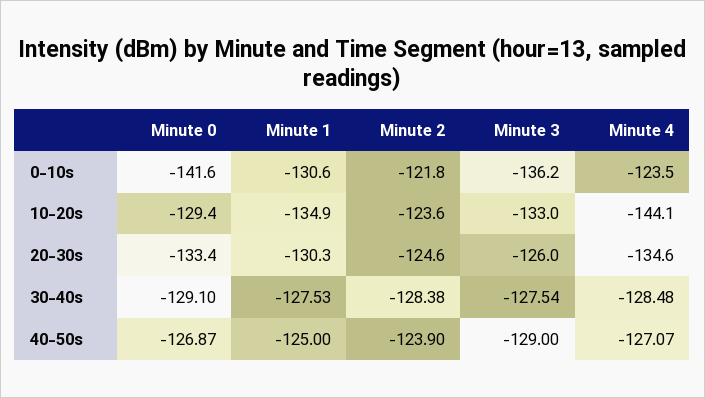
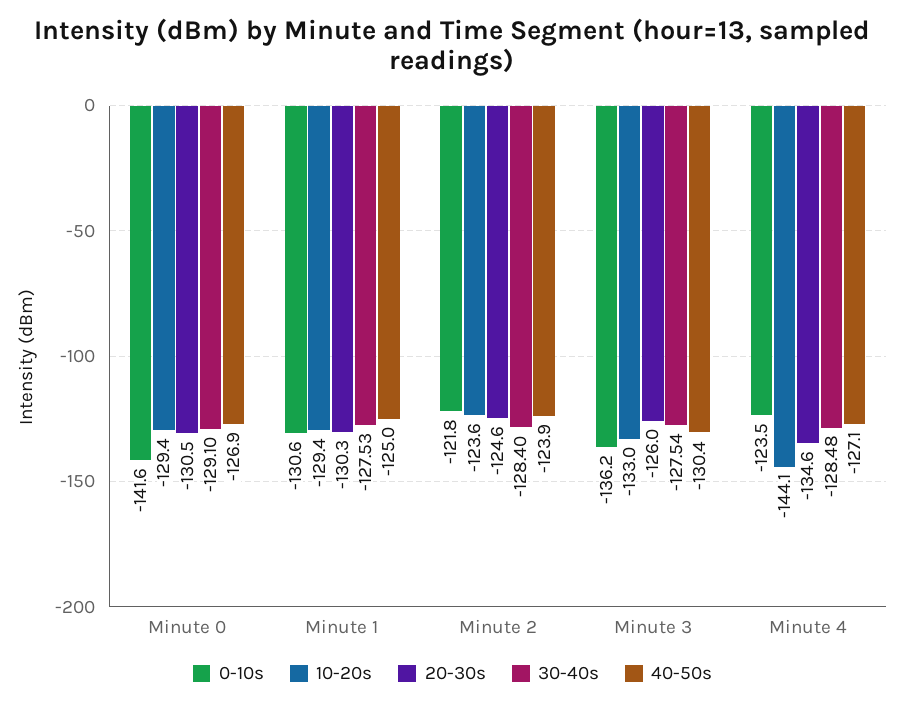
10-20s, Minute 1: -134.9 -> -129.4
20-30s, Minute 0: -133.4 -> -130.5
30-40s, Minute 2: -128.38 -> -128.4
40-50s, Minute 3: -129 -> -130.4

